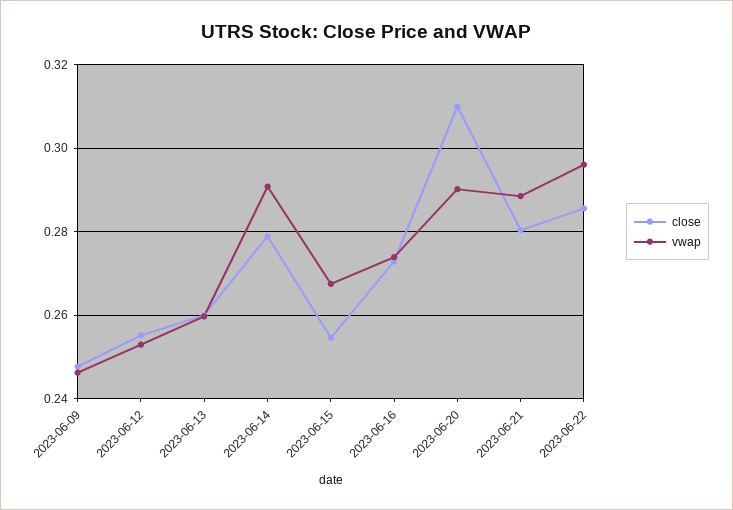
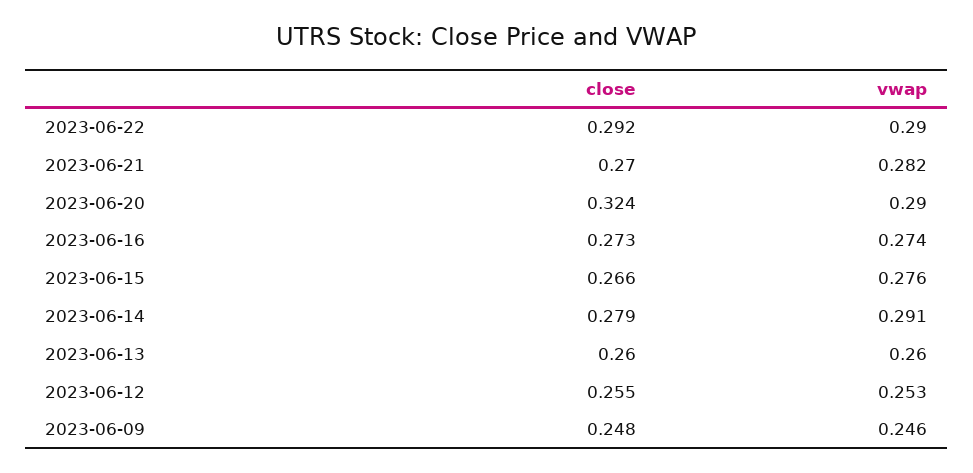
close, 2023-06-15: 0.254 -> 0.266
vwap, 2023-06-15: 0.268 -> 0.276
close, 2023-06-20: 0.31 -> 0.324
close, 2023-06-21: 0.28 -> 0.27
vwap, 2023-06-21: 0.288 -> 0.282
close, 2023-06-22: 0.286 -> 0.292
vwap, 2023-06-22: 0.296 -> 0.29

